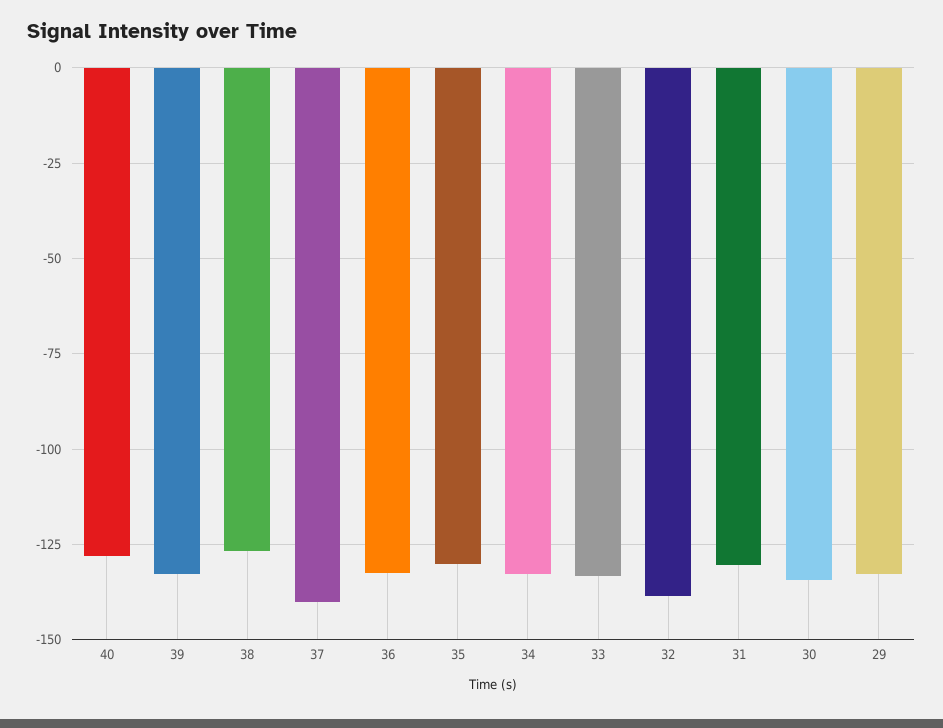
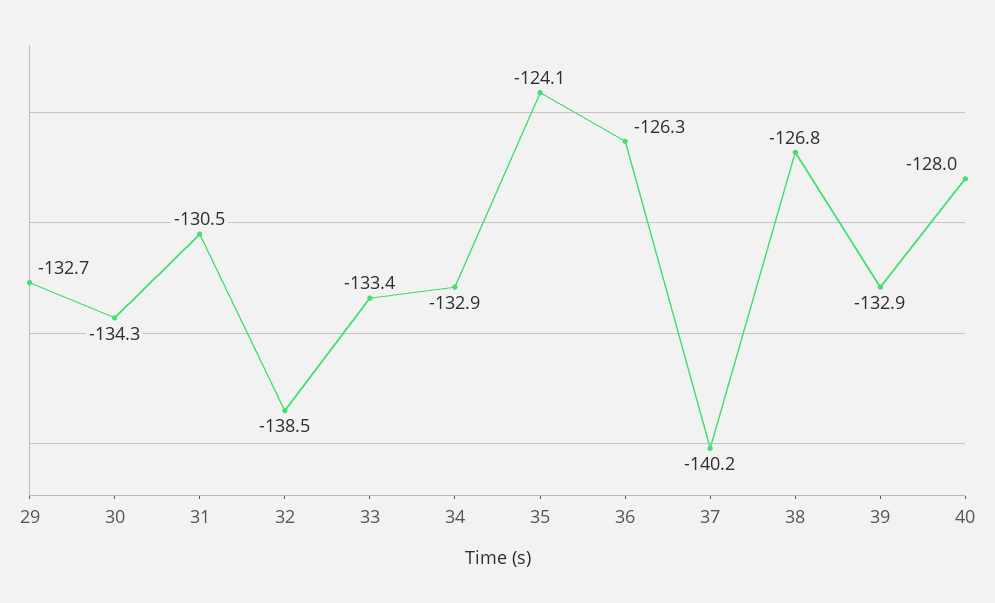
36: -132.5 -> -126.3
35: -130 -> -124.1

